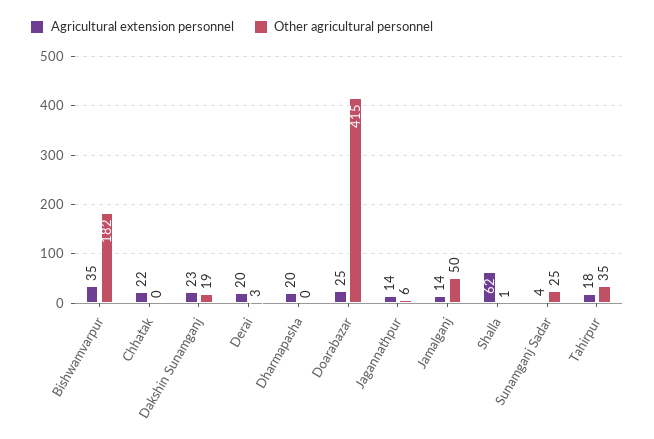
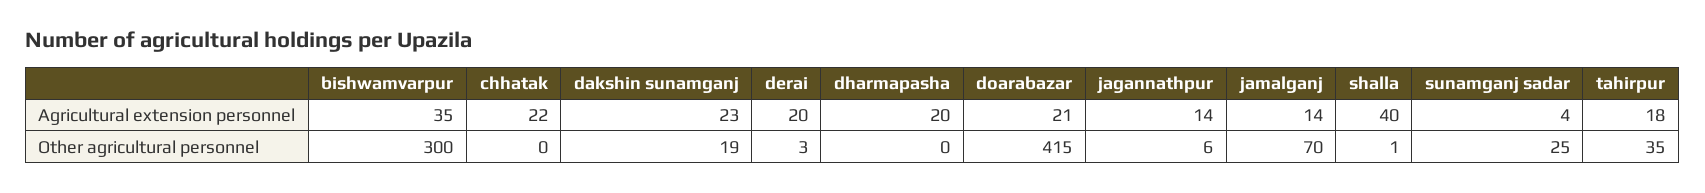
Other agricultural personnel, Bishwamvarpur: 182 -> 300
Agricultural extension personnel, Doarabazar: 25 -> 21
Other agricultural personnel, Jamalganj: 50 -> 70
Agricultural extension personnel, Shalla: 62 -> 40

